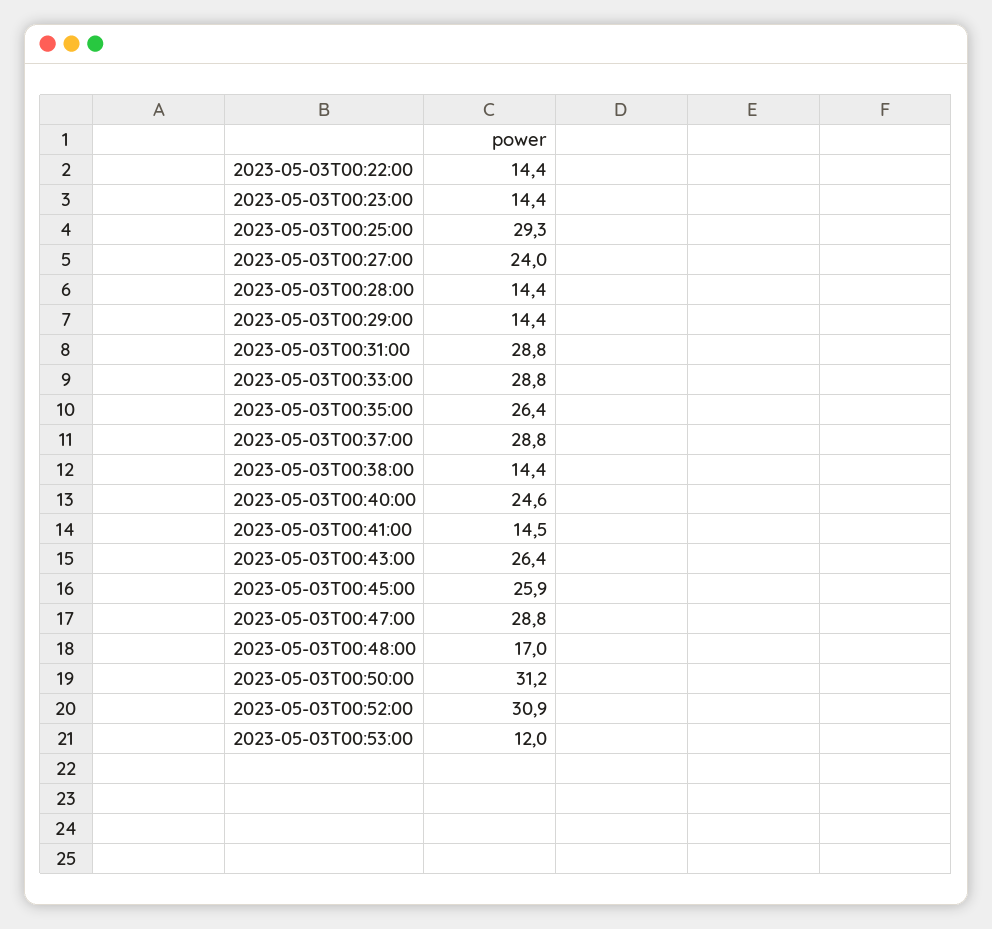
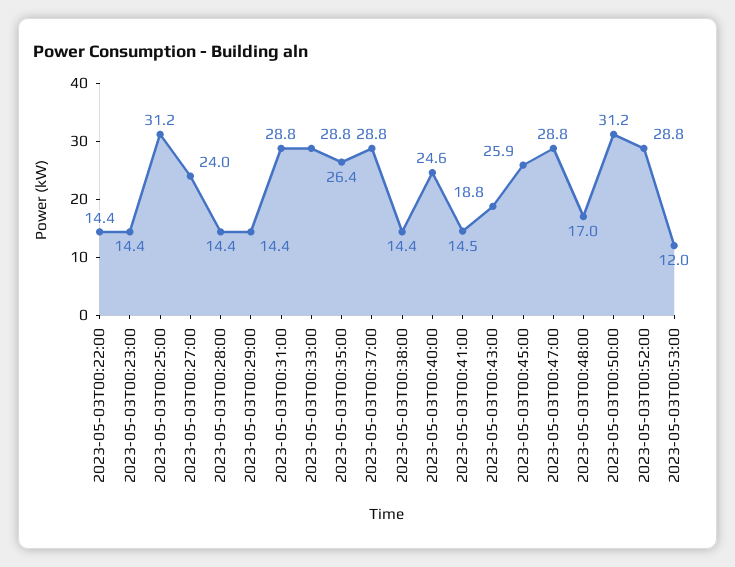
2023-05-03T00:25:00: 29.3 -> 31.2
2023-05-03T00:43:00: 26.4 -> 18.8
2023-05-03T00:52:00: 30.9 -> 28.8

